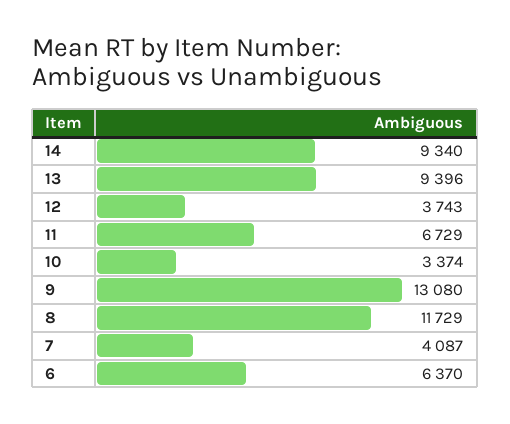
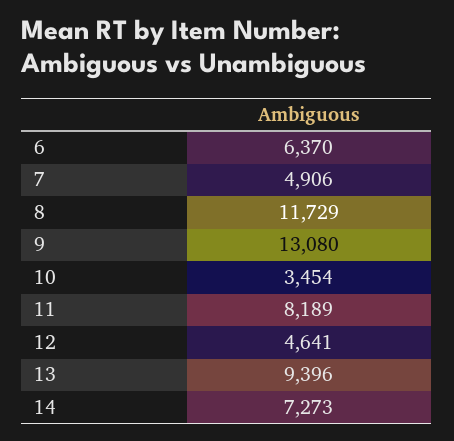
14: 9340 -> 7273
12: 3743 -> 4641
11: 6729 -> 8189
10: 3374 -> 3454
7: 4087 -> 4906

